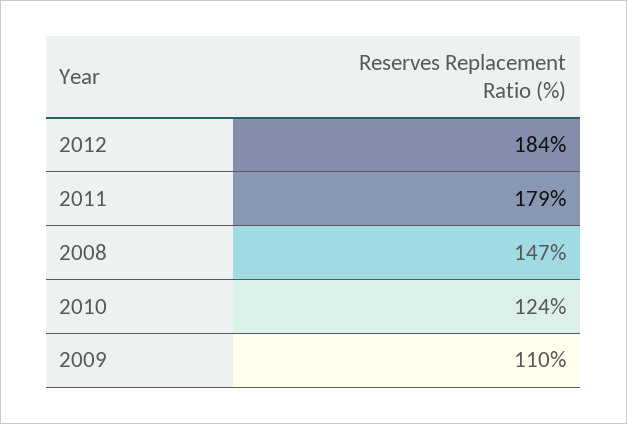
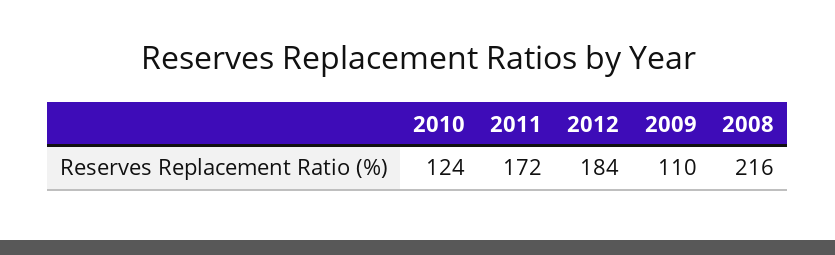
2011: 179 -> 172
2008: 147 -> 216

